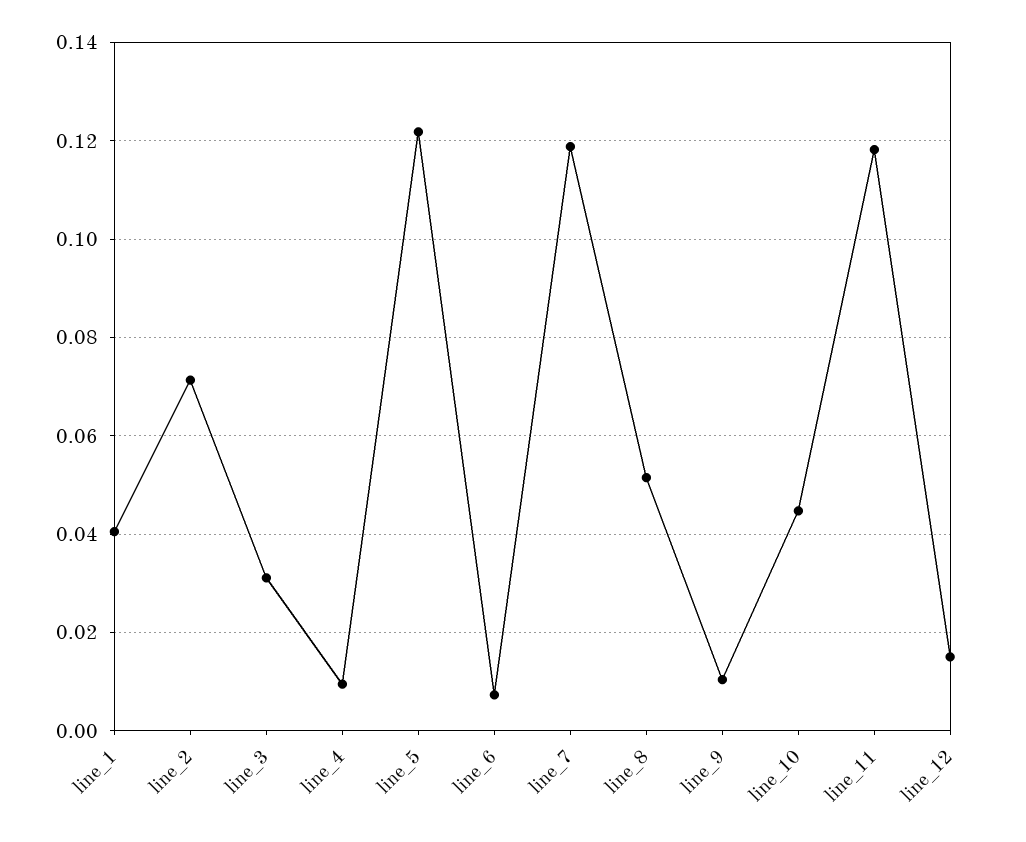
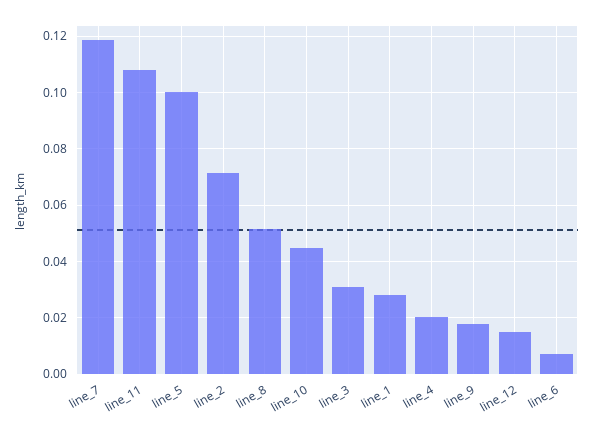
line_1: 0.04 -> 0.0275
line_4: 0.01 -> 0.02
line_5: 0.122 -> 0.1
line_9: 0.01 -> 0.0175
line_11: 0.118 -> 0.1075

